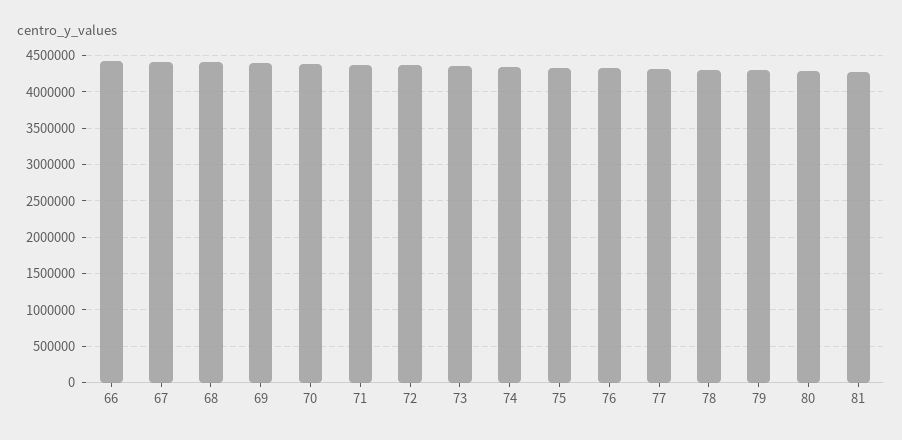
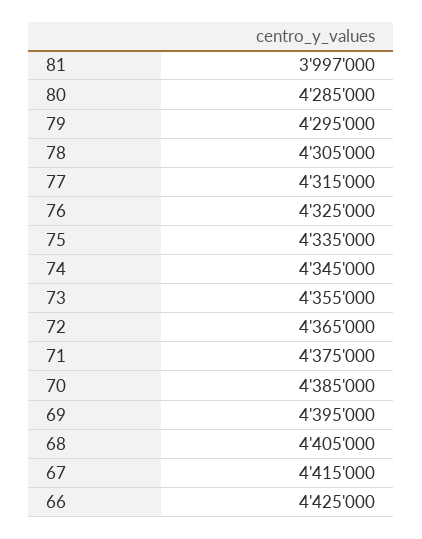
81: 4300000 -> 3997000

